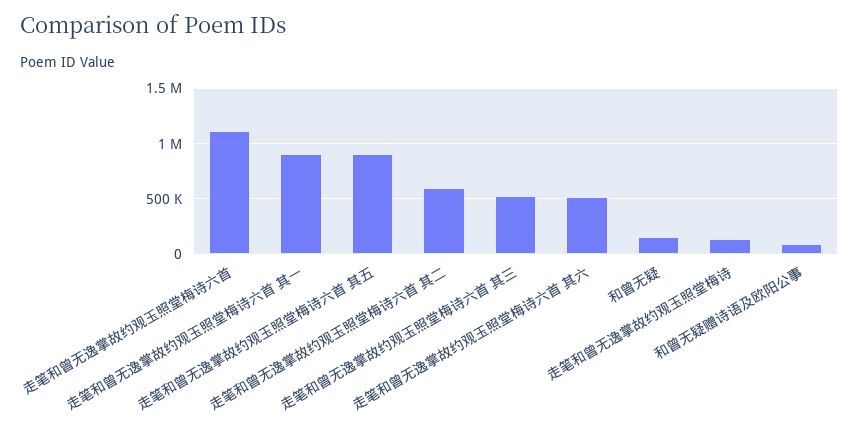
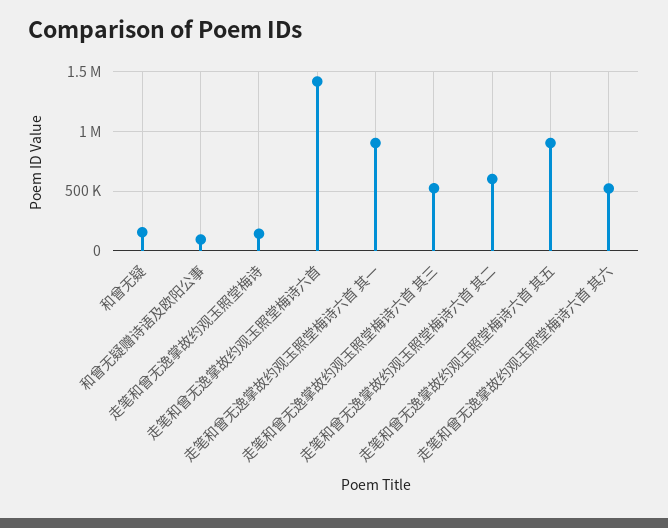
走笔和曾无逸掌故约观玉照堂梅诗六首: 1100000 -> 1400000

